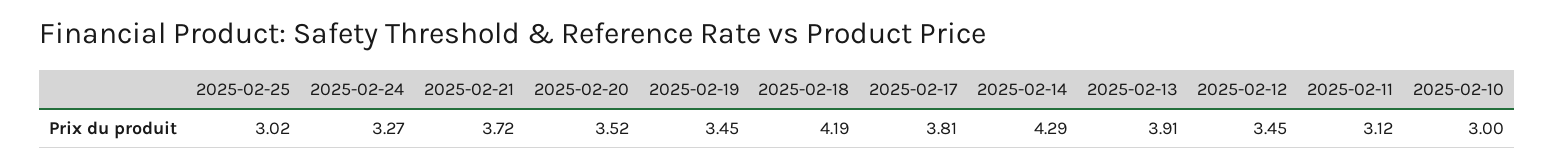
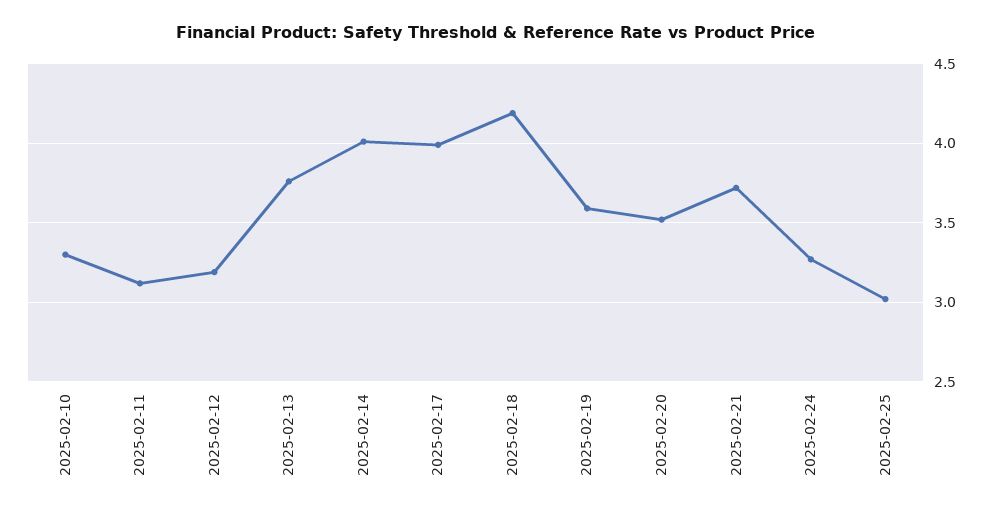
2025-02-19: 3.45 -> 3.6
2025-02-17: 3.81 -> 4
2025-02-14: 4.29 -> 4
2025-02-13: 3.91 -> 3.75
2025-02-12: 3.45 -> 3.2
2025-02-10: 3 -> 3.3

